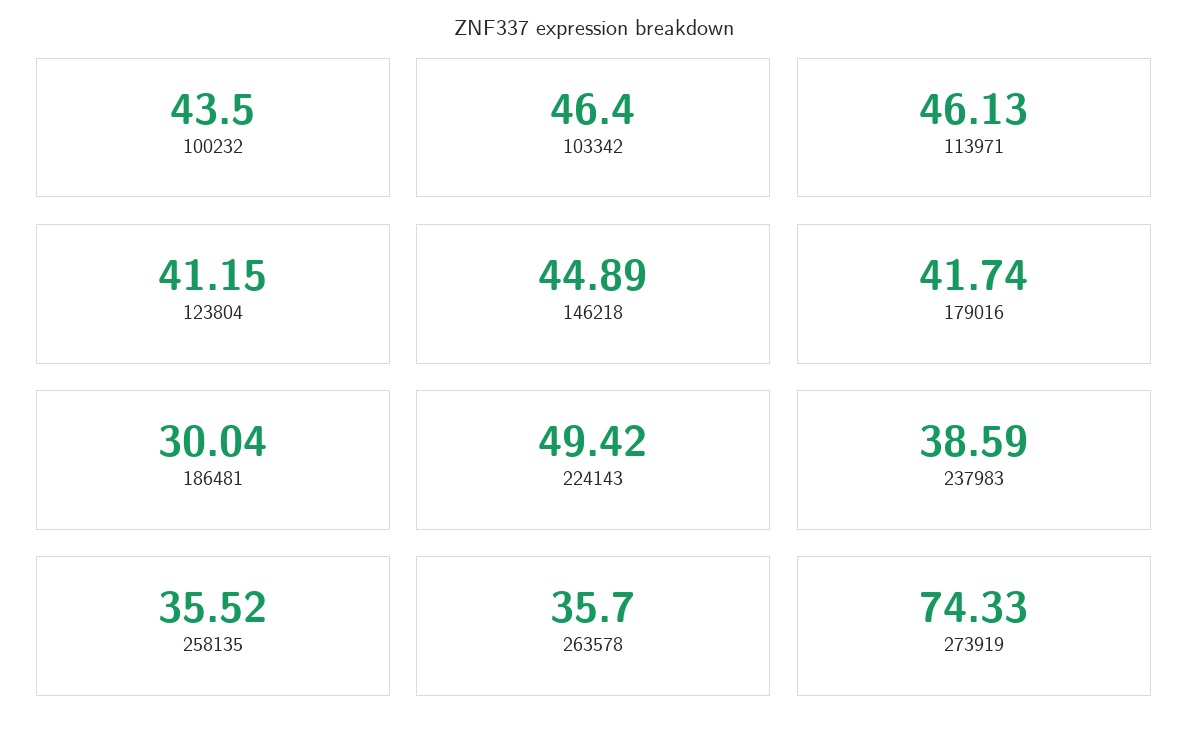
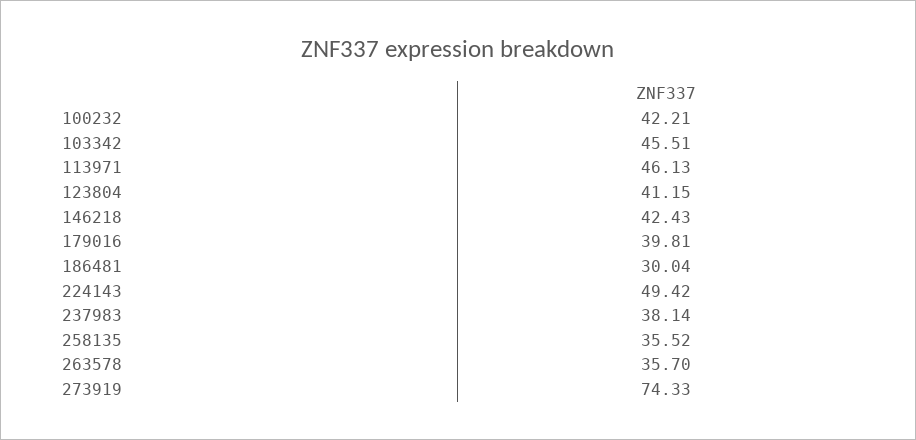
100232: 43.5 -> 42.21
103342: 46.4 -> 45.51
146218: 44.89 -> 42.43
179016: 41.74 -> 39.81
237983: 38.59 -> 38.14

